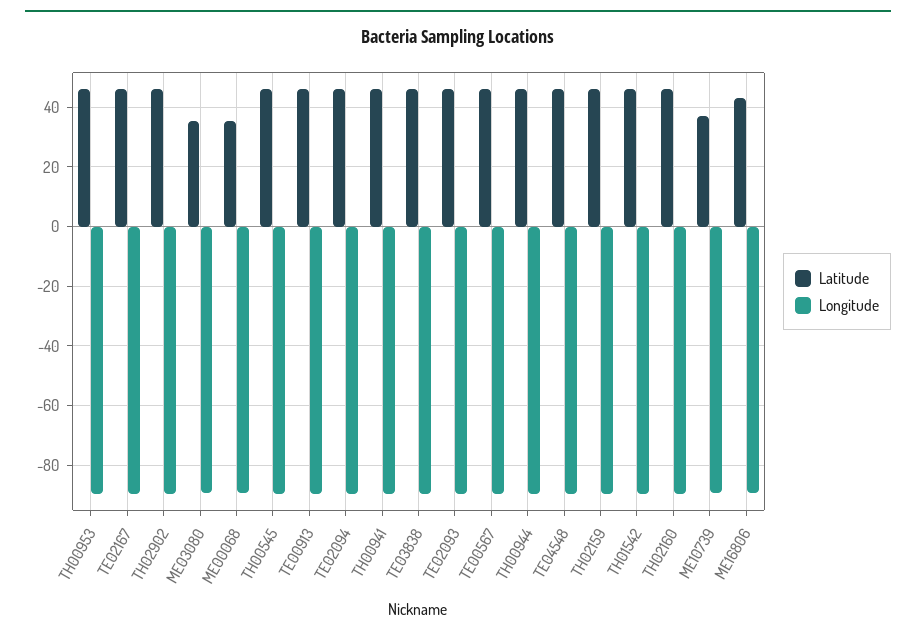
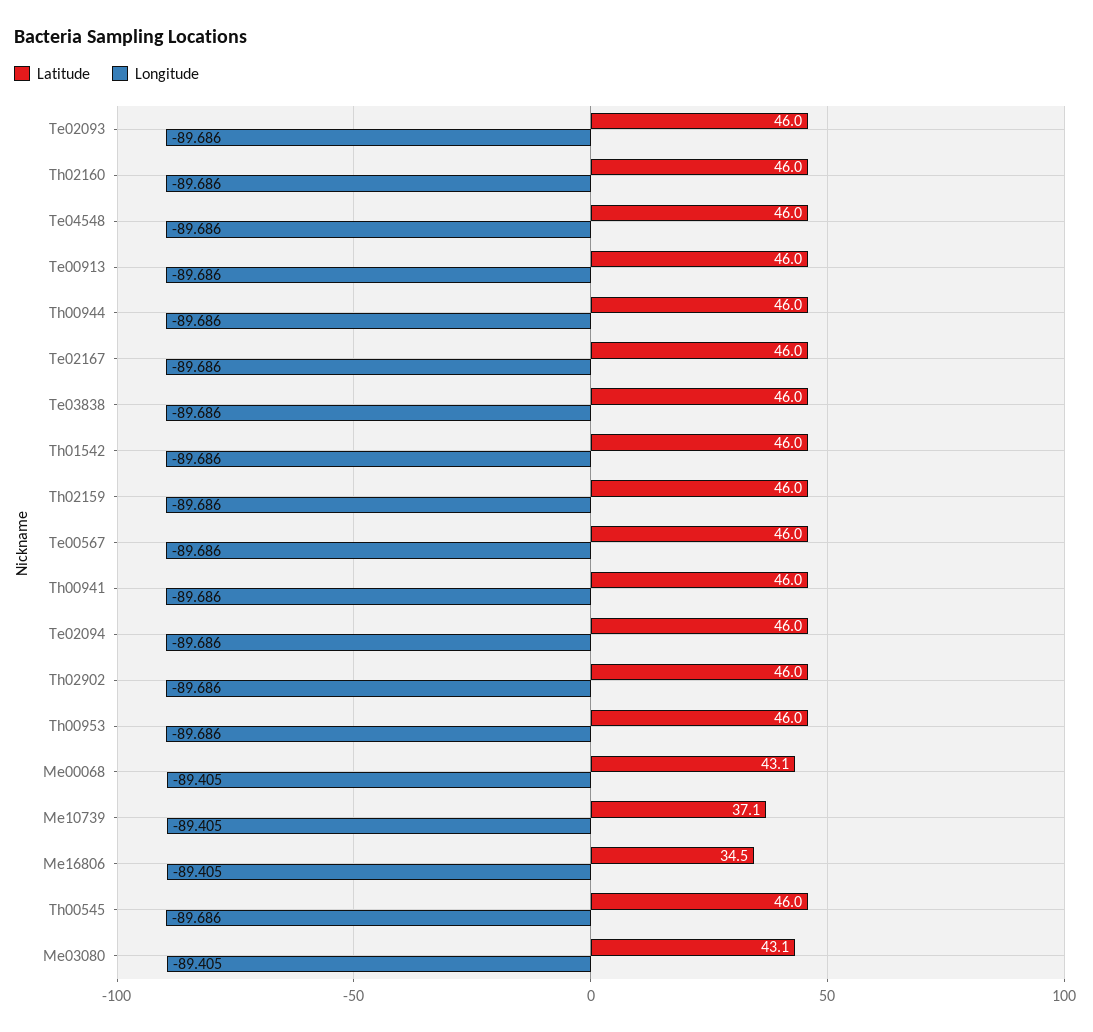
Latitude, ME03080: 35 -> 43.1
Latitude, ME00068: 35 -> 43.1
Latitude, ME16806: 42.5 -> 34.5

